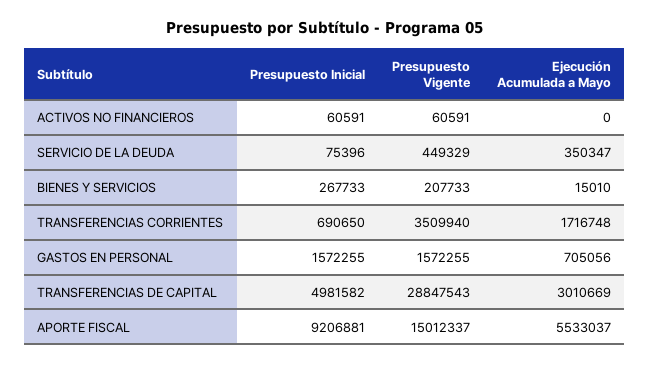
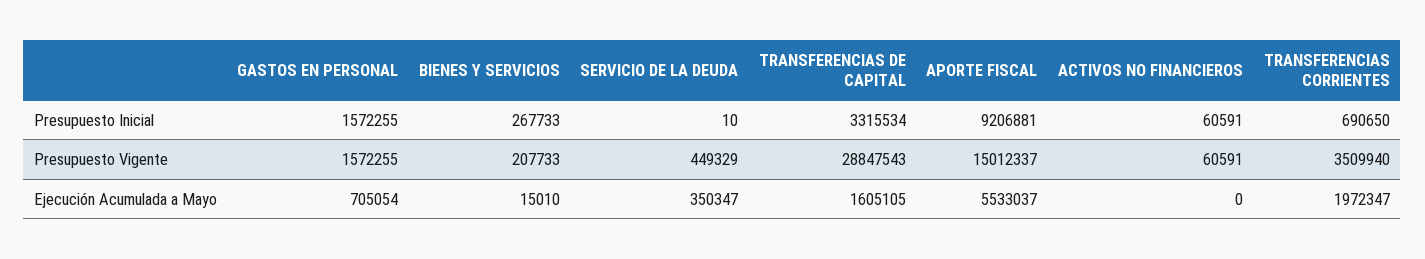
Presupuesto Inicial, SERVICIO DE LA DEUDA: 75396 -> 10
Ejecución Acumulada a Mayo, TRANSFERENCIAS CORRIENTES: 1716748 -> 1972347
Ejecución Acumulada a Mayo, GASTOS EN PERSONAL: 705056 -> 705054
Presupuesto Inicial, TRANSFERENCIAS DE CAPITAL: 4981582 -> 3315534
Ejecución Acumulada a Mayo, TRANSFERENCIAS DE CAPITAL: 3010669 -> 1605105

